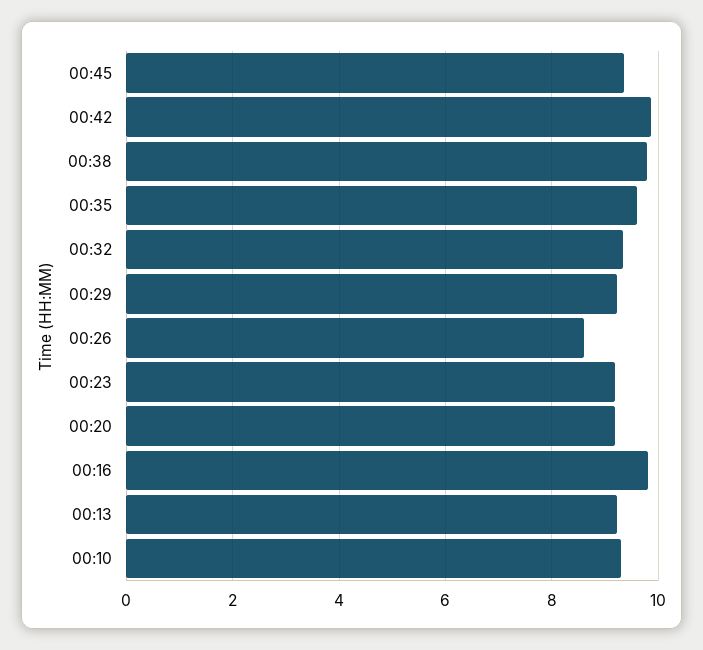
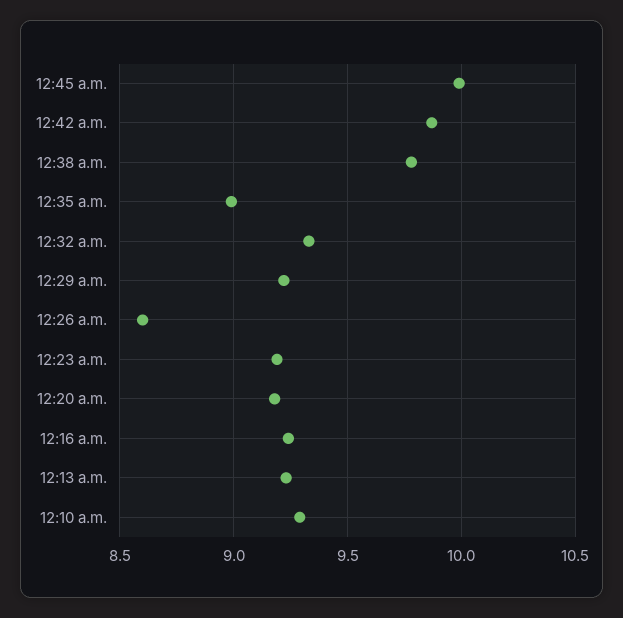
00:45: 9.4 -> 10
00:35: 9.6 -> 9
00:16: 9.8 -> 9.25

